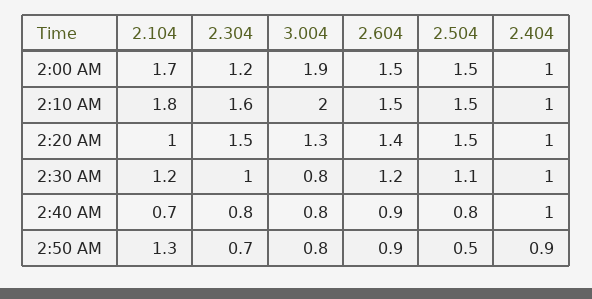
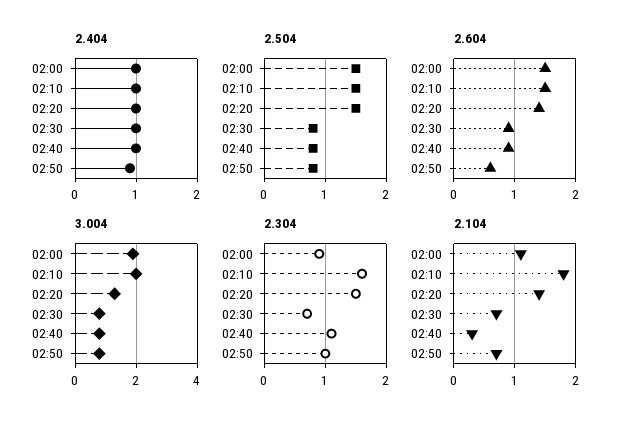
2.104, 2:00 AM: 1.7 -> 1.1
2.304, 2:00 AM: 1.2 -> 0.9
2.104, 2:20 AM: 1 -> 1.4
2.104, 2:30 AM: 1.2 -> 0.7
2.304, 2:30 AM: 1 -> 0.7
2.604, 2:30 AM: 1.2 -> 0.9
2.504, 2:30 AM: 1.1 -> 0.8
2.104, 2:40 AM: 0.7 -> 0.3
2.304, 2:40 AM: 0.8 -> 1.1
2.104, 2:50 AM: 1.3 -> 0.7
2.304, 2:50 AM: 0.7 -> 1
2.604, 2:50 AM: 0.9 -> 0.6
2.504, 2:50 AM: 0.5 -> 0.8

